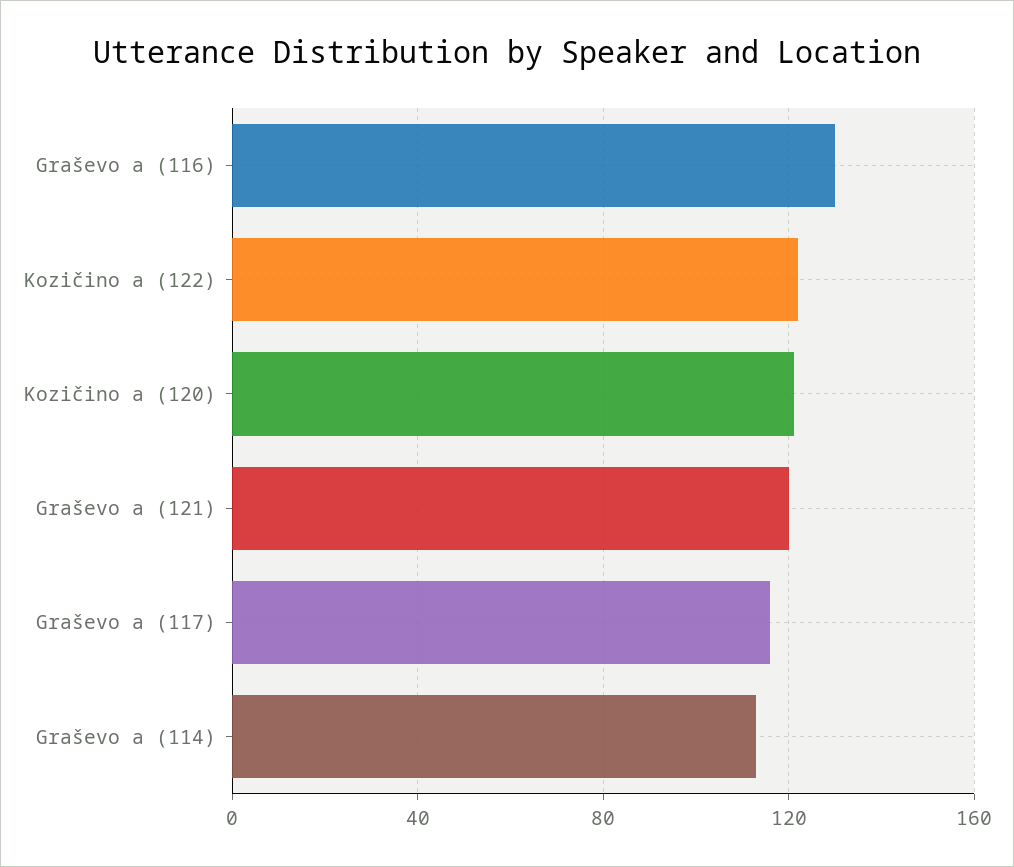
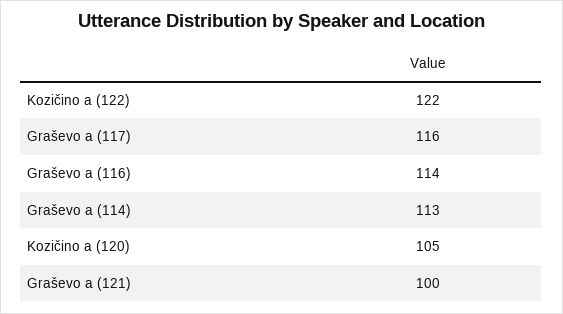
Graševo a (116): 130 -> 114
Kozičino a (120): 120 -> 105
Graševo a (121): 120 -> 100

